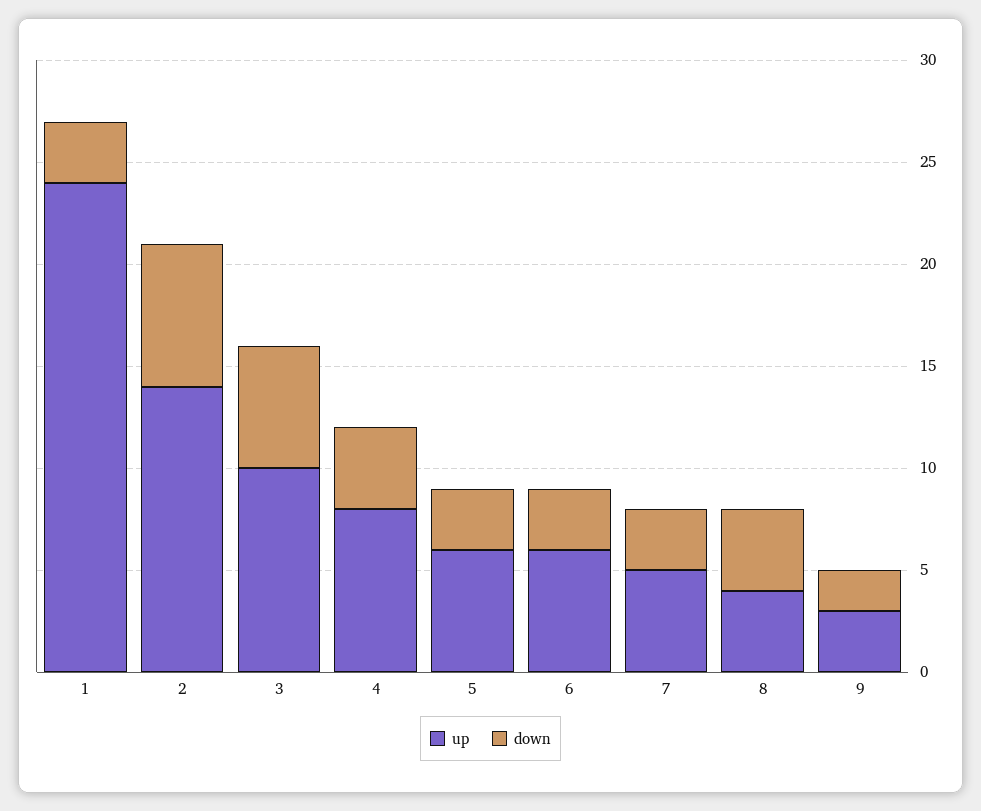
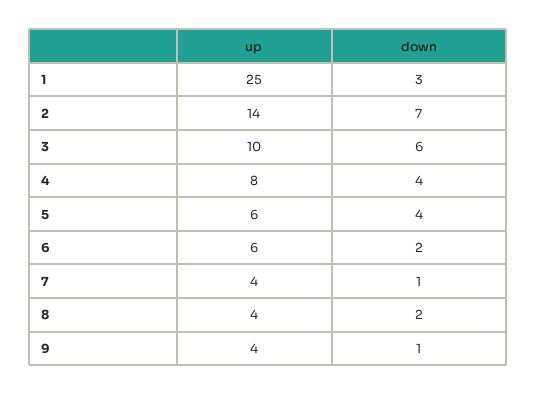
up, 1: 24 -> 25
down, 5: 3 -> 4
down, 6: 3 -> 2
up, 7: 5 -> 4
down, 7: 3 -> 1
down, 8: 4 -> 2
up, 9: 3 -> 4
down, 9: 2 -> 1

